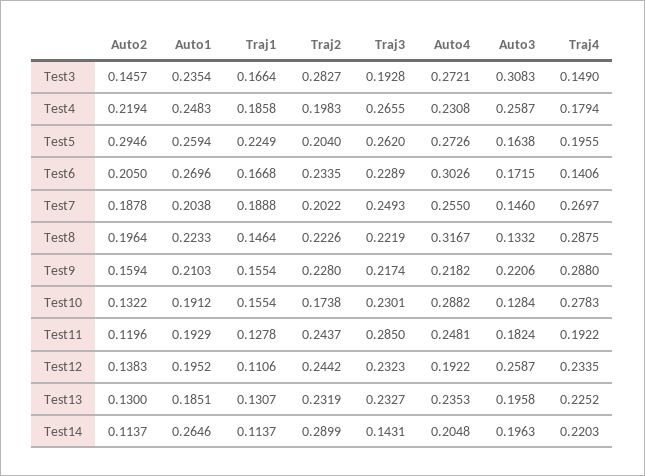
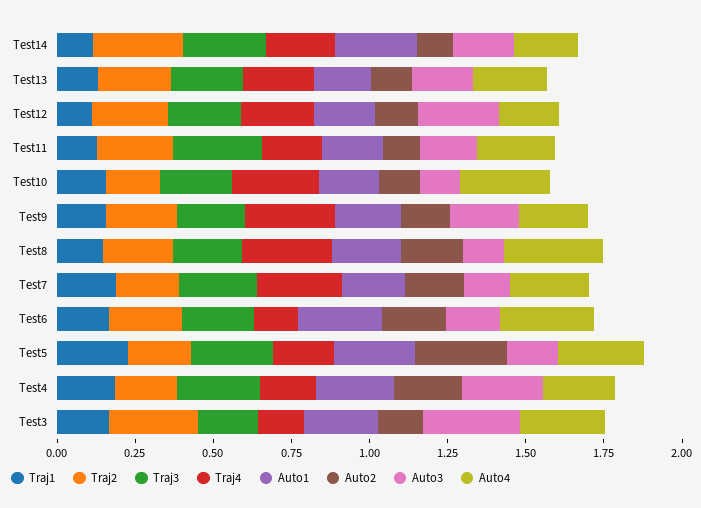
Traj3, Test14: 0.1431 -> 0.25

